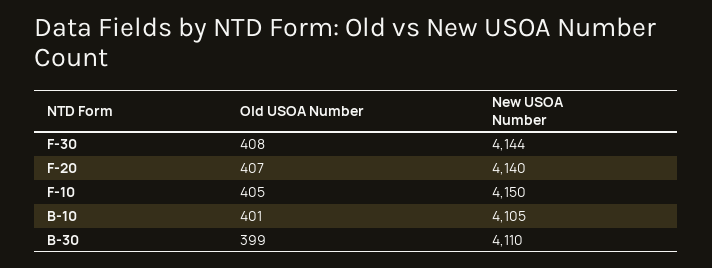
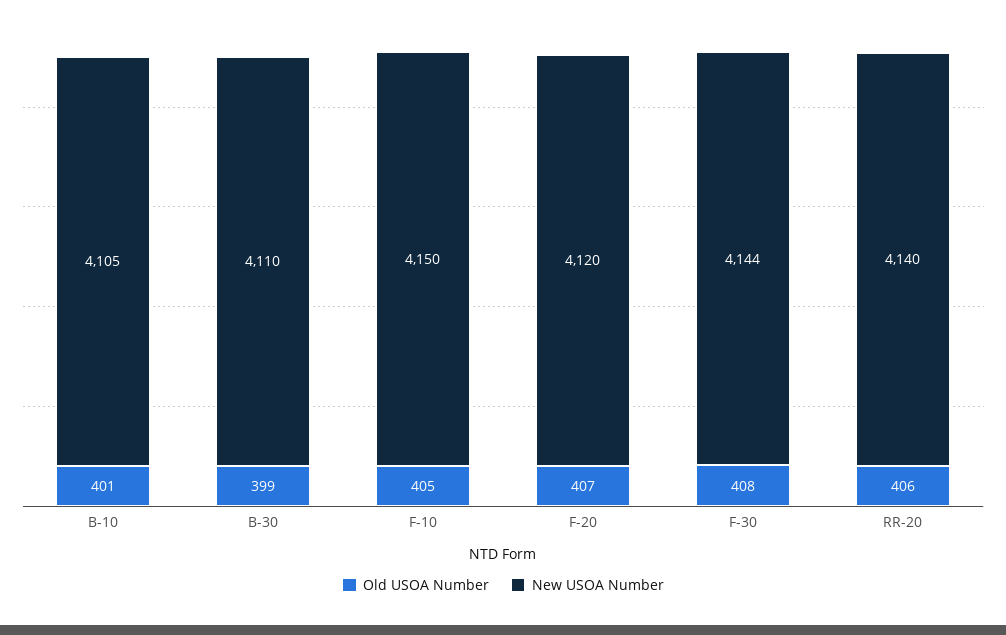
New USOA Number, F-20: 4140 -> 4120
Old USOA Number, RR-20: none -> 406
New USOA Number, RR-20: none -> 4140

